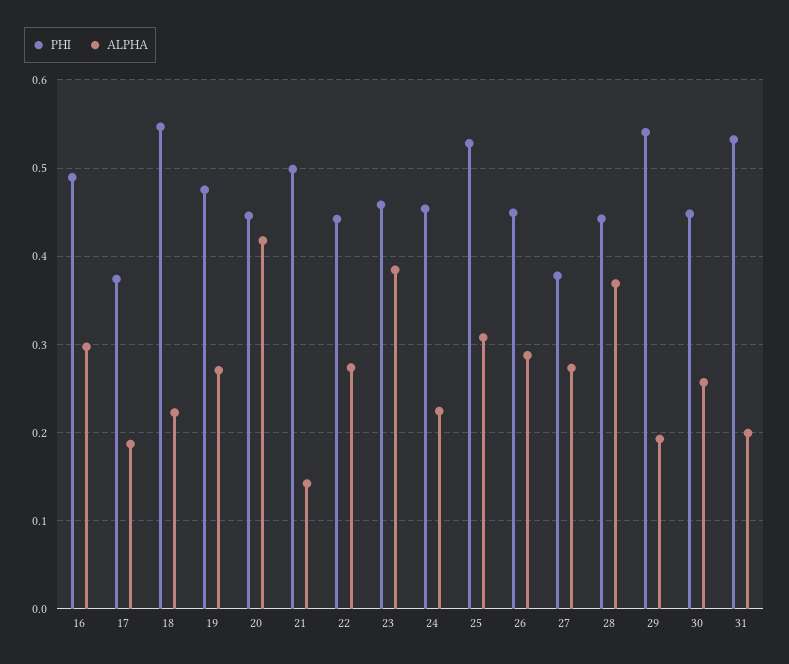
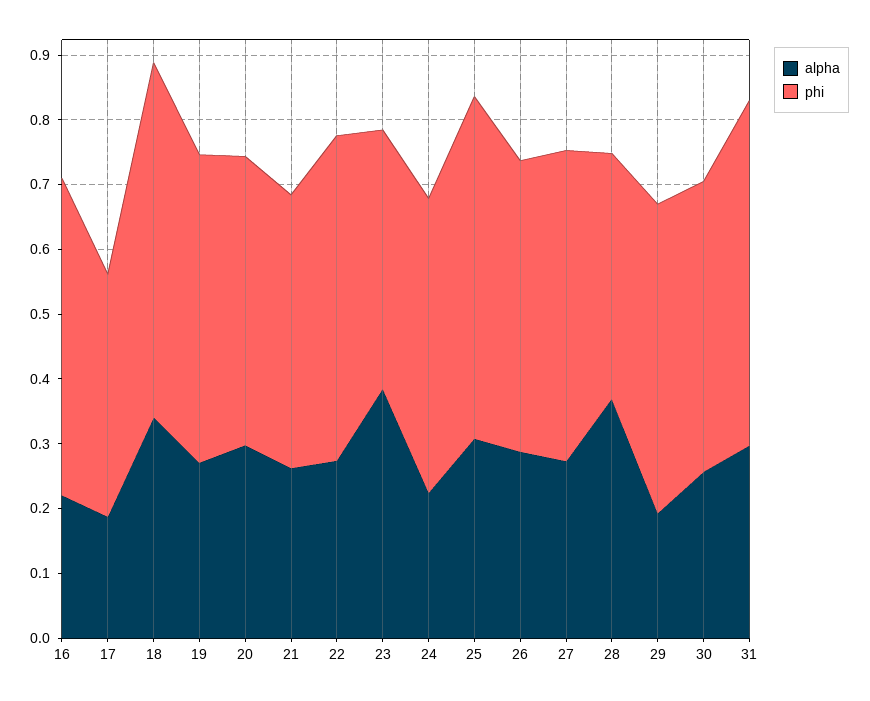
ALPHA, 16: 0.3 -> 0.22
ALPHA, 18: 0.22 -> 0.34
ALPHA, 20: 0.42 -> 0.3
PHI, 21: 0.5 -> 0.42
ALPHA, 21: 0.14 -> 0.26
PHI, 22: 0.44 -> 0.5
PHI, 23: 0.46 -> 0.4
PHI, 27: 0.38 -> 0.48
PHI, 28: 0.44 -> 0.38
PHI, 29: 0.54 -> 0.48
ALPHA, 31: 0.2 -> 0.3

